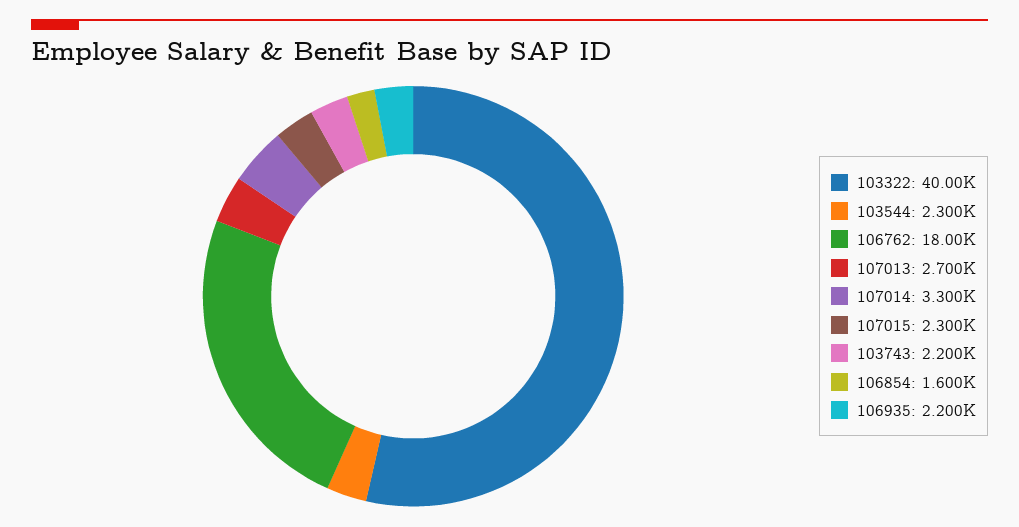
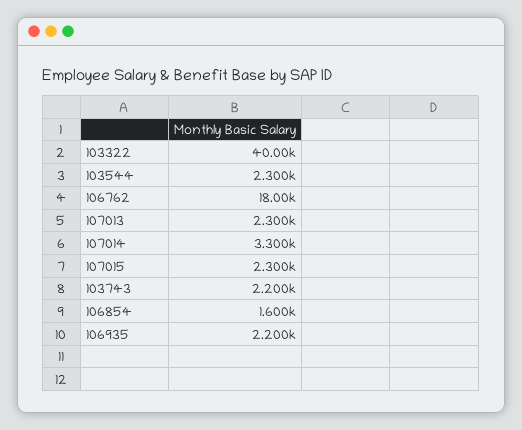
107013: 2700 -> 2300

